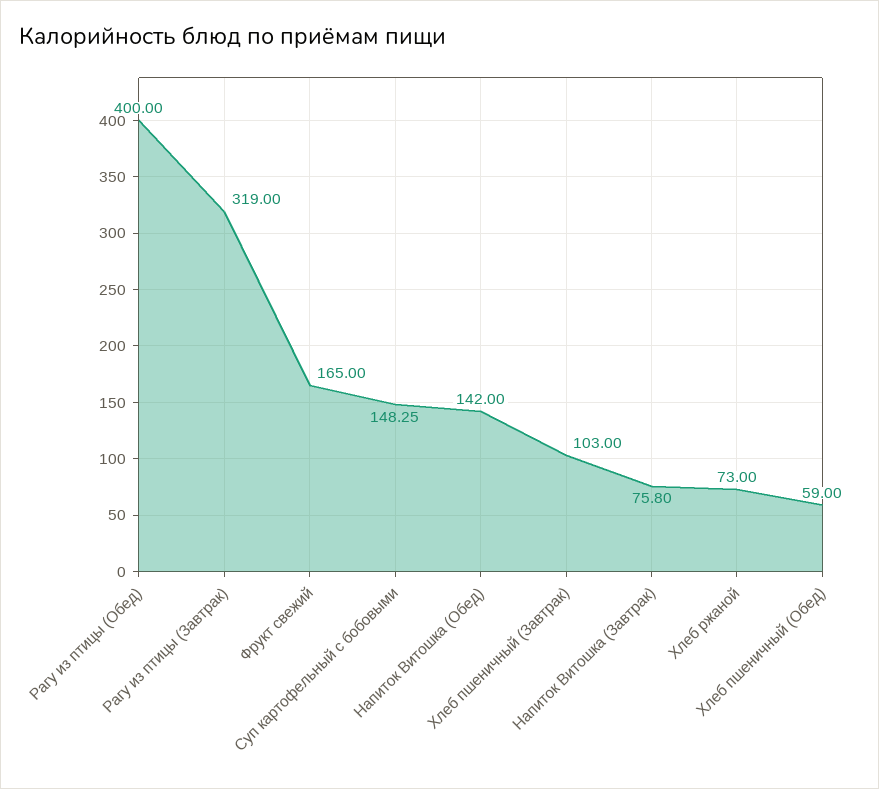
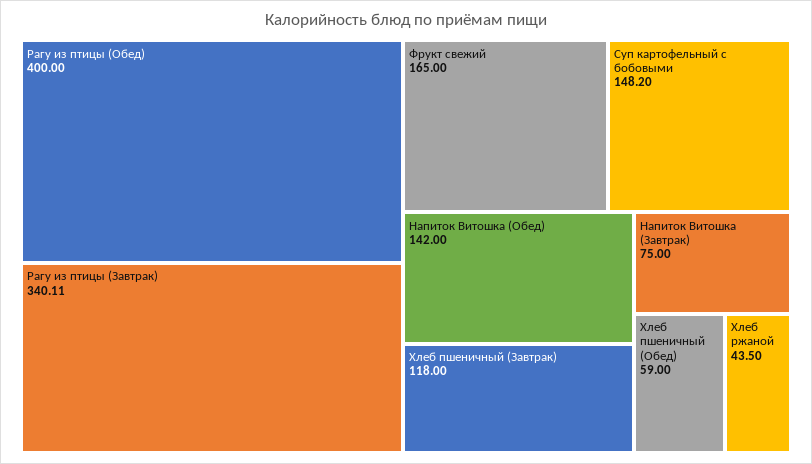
Рагу из птицы (Завтрак): 319 -> 340.11
Суп картофельный с бобовыми: 148.25 -> 148.2
Хлеб пшеничный (Завтрак): 103 -> 118
Напиток Витошка (Завтрак): 75.8 -> 75
Хлеб ржаной: 73 -> 43.5

